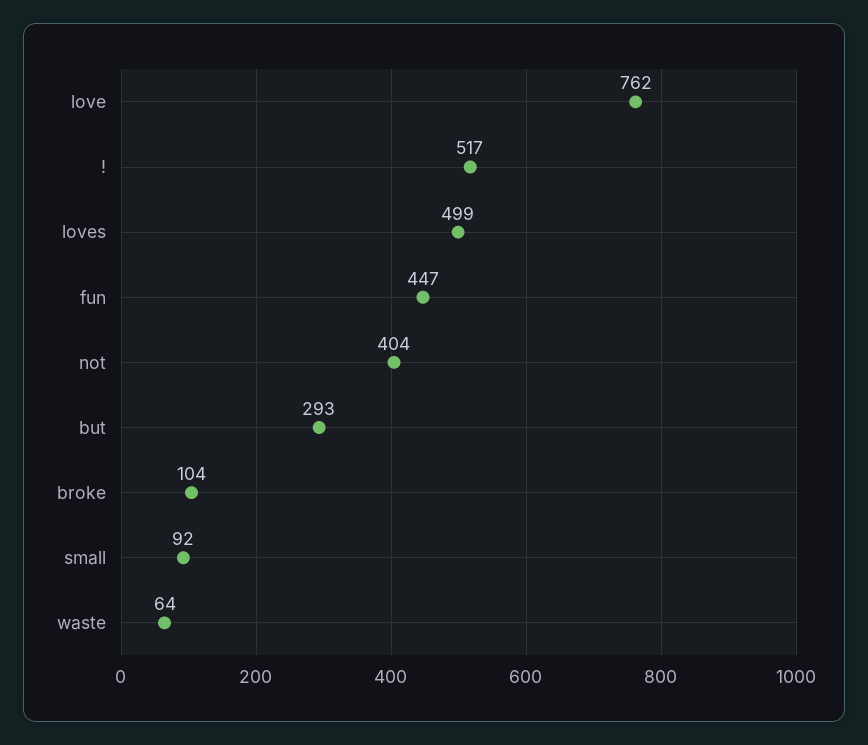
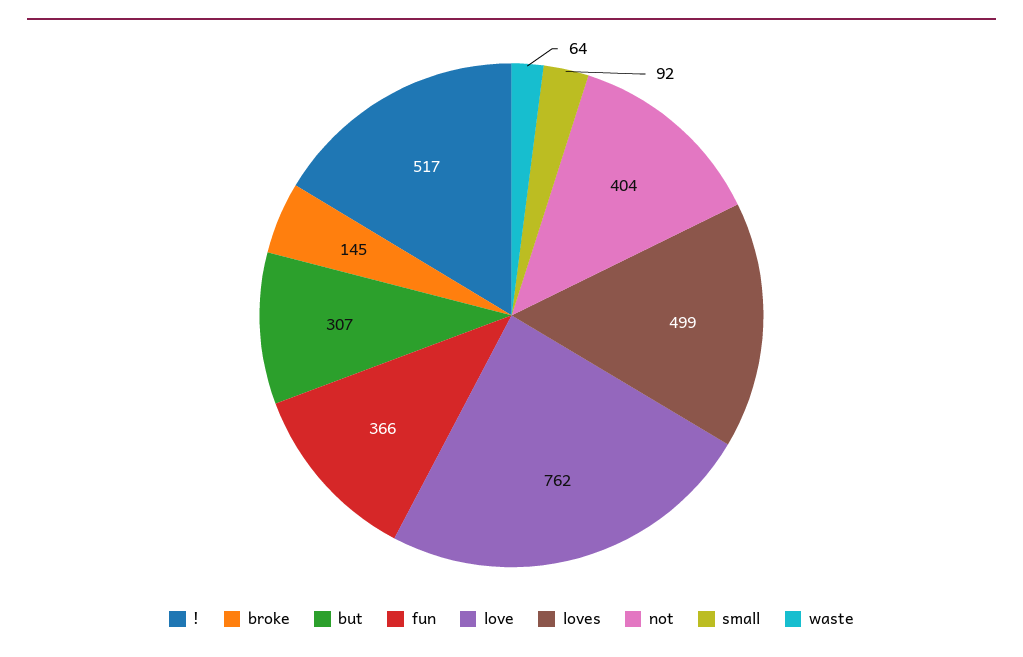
fun: 447 -> 366
but: 293 -> 307
broke: 104 -> 145

